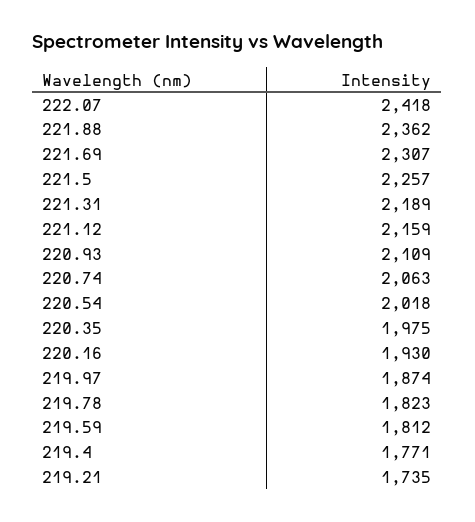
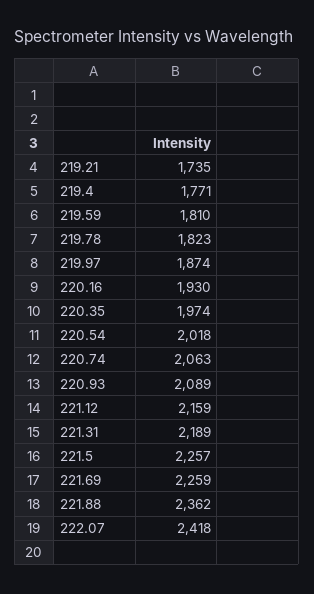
221.69: 2307 -> 2259
220.93: 2109 -> 2089
220.35: 1975 -> 1974
219.59: 1812 -> 1810

